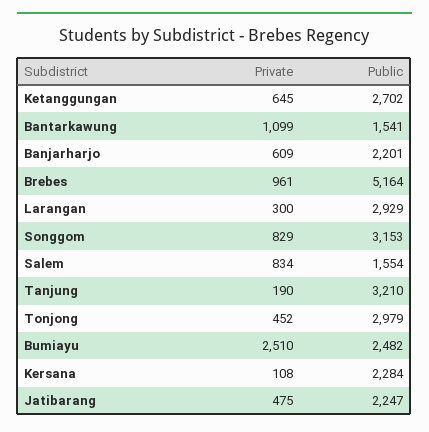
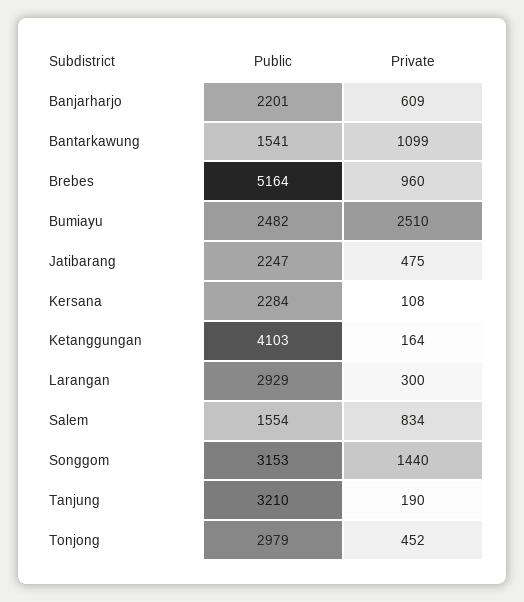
Private, Ketanggungan: 645 -> 164
Public, Ketanggungan: 2702 -> 4103
Private, Brebes: 961 -> 960
Private, Songgom: 829 -> 1440

